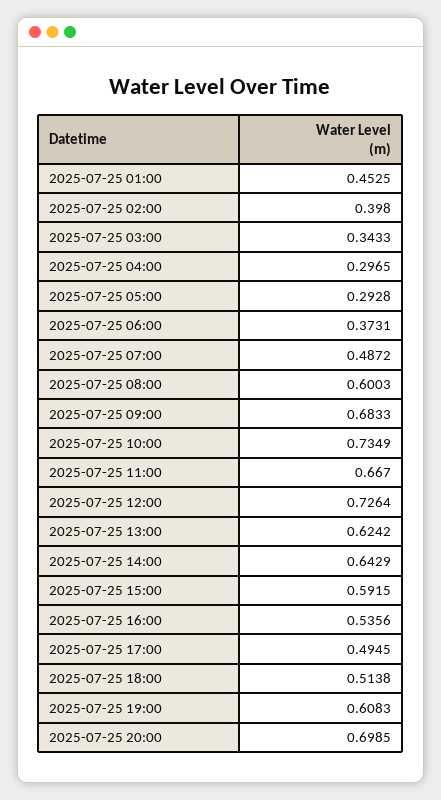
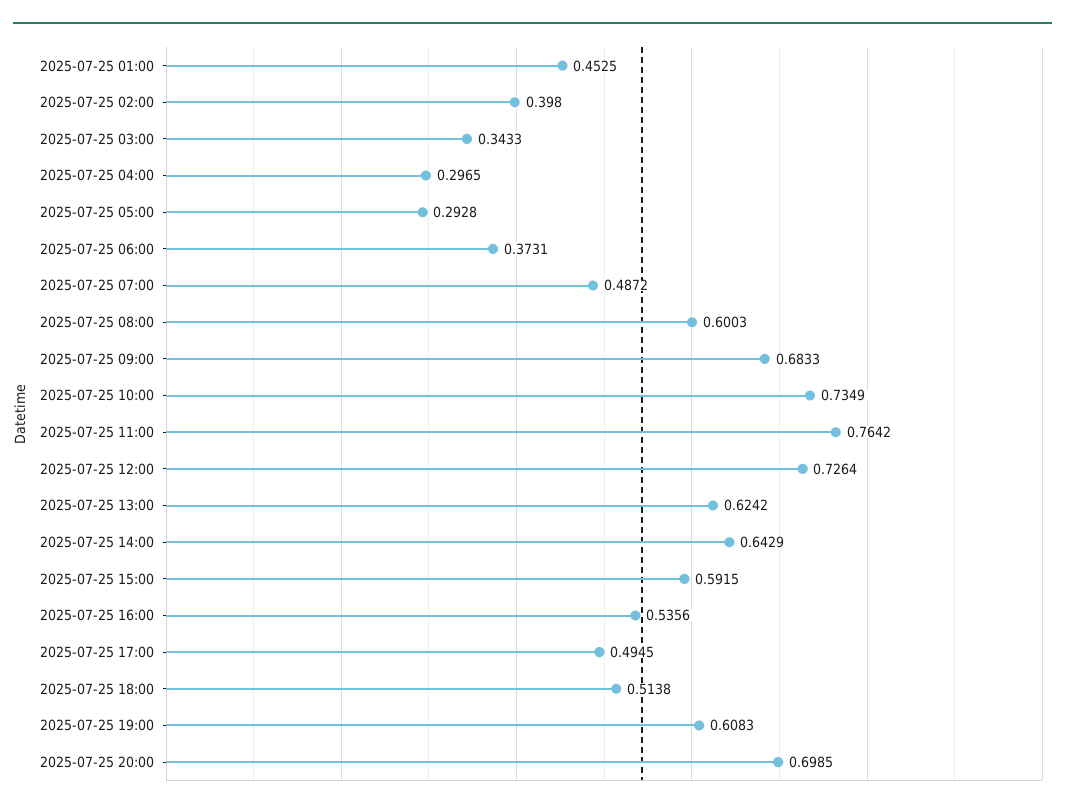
2025-07-25 11:00: 0.667 -> 0.7642

